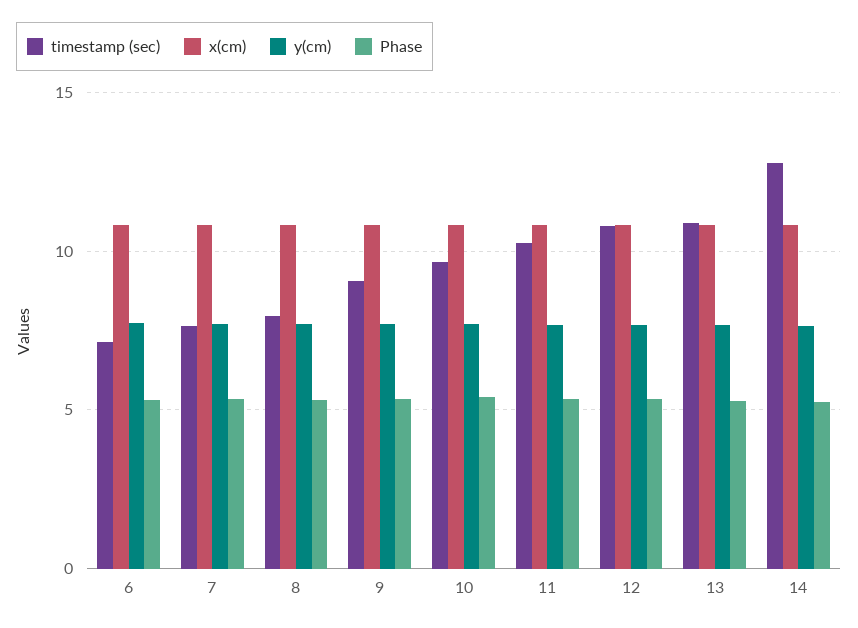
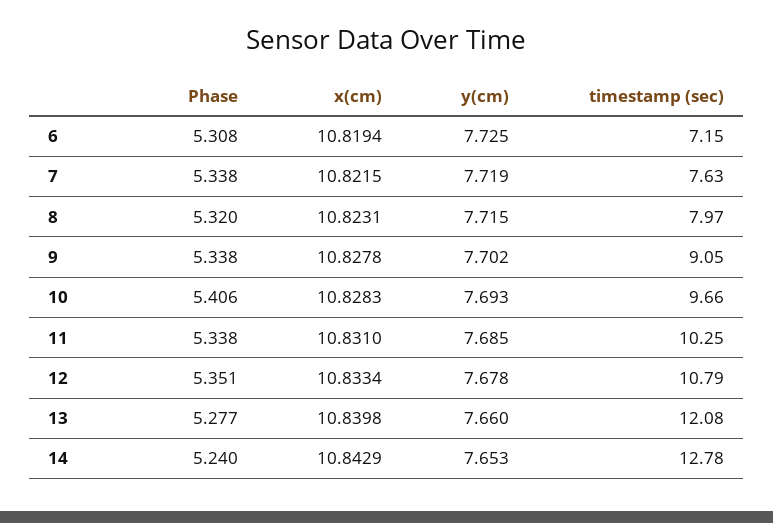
timestamp (sec), 13: 11 -> 12.08

